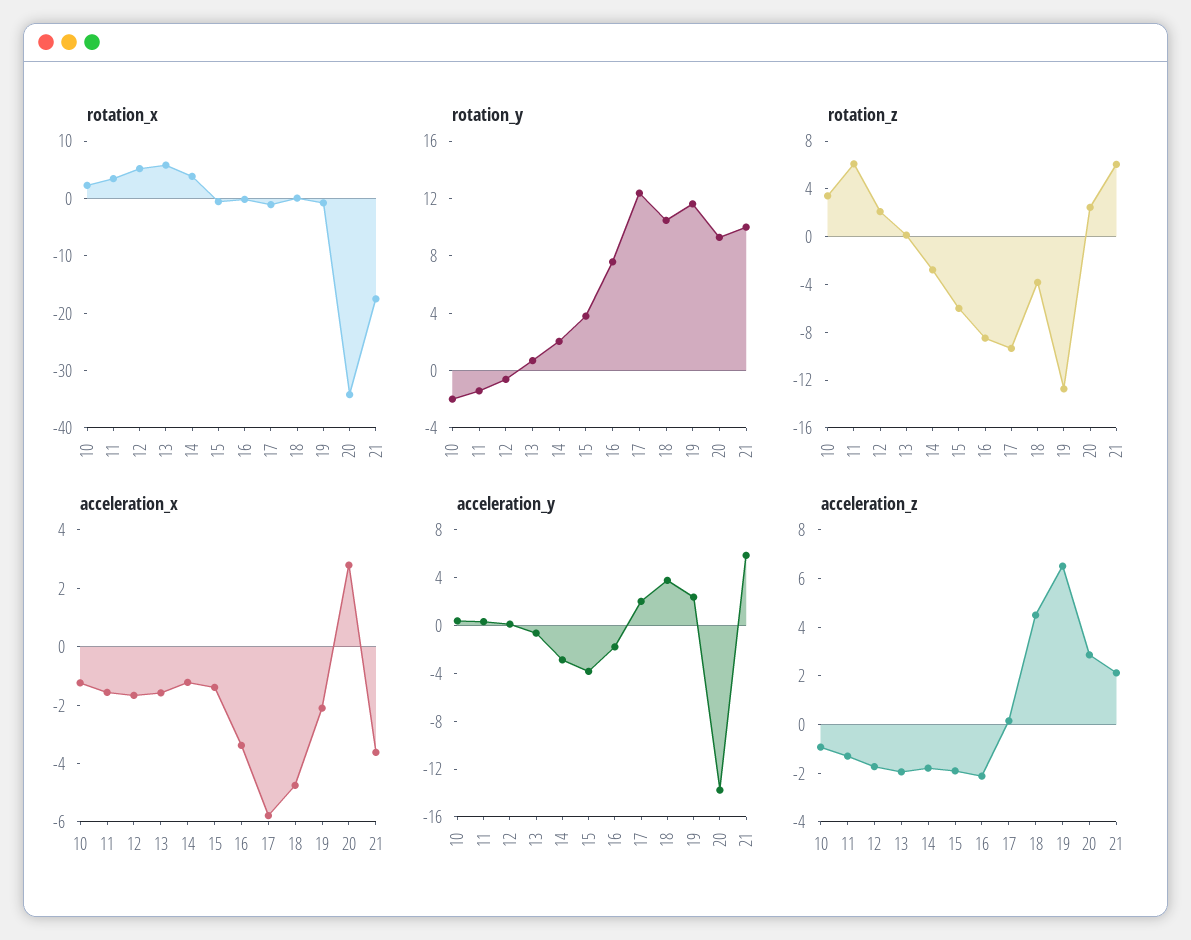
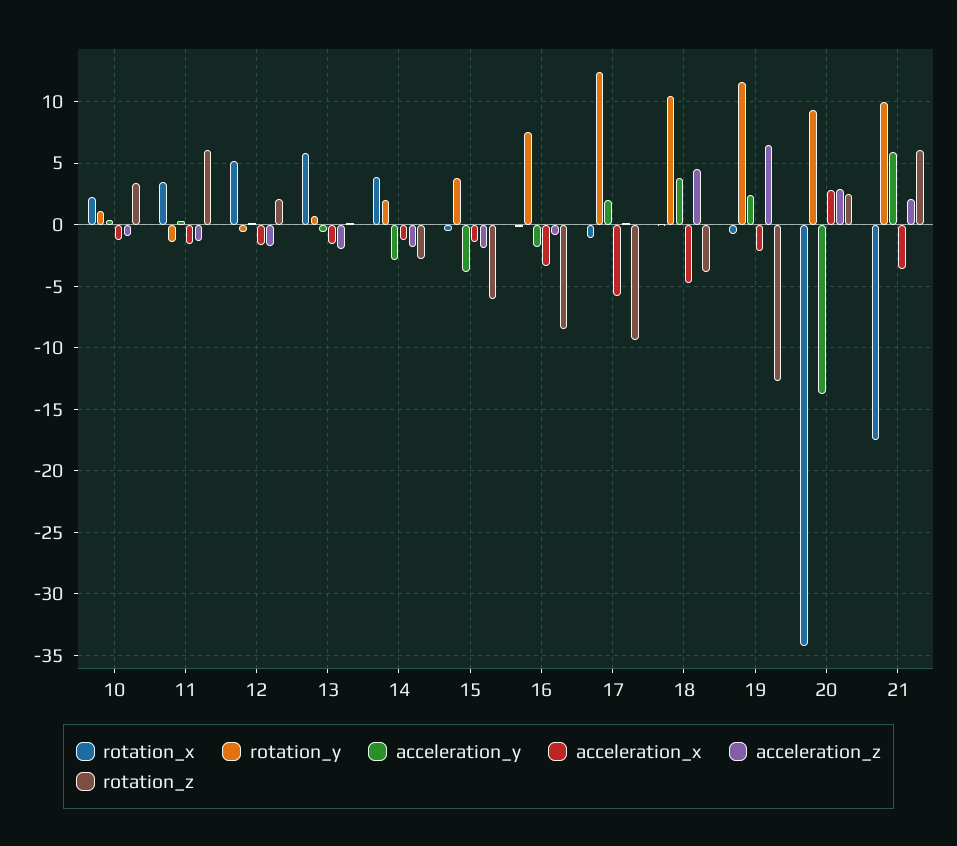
rotation_y, 10: -2 -> 1
acceleration_z, 16: -2 -> -1

